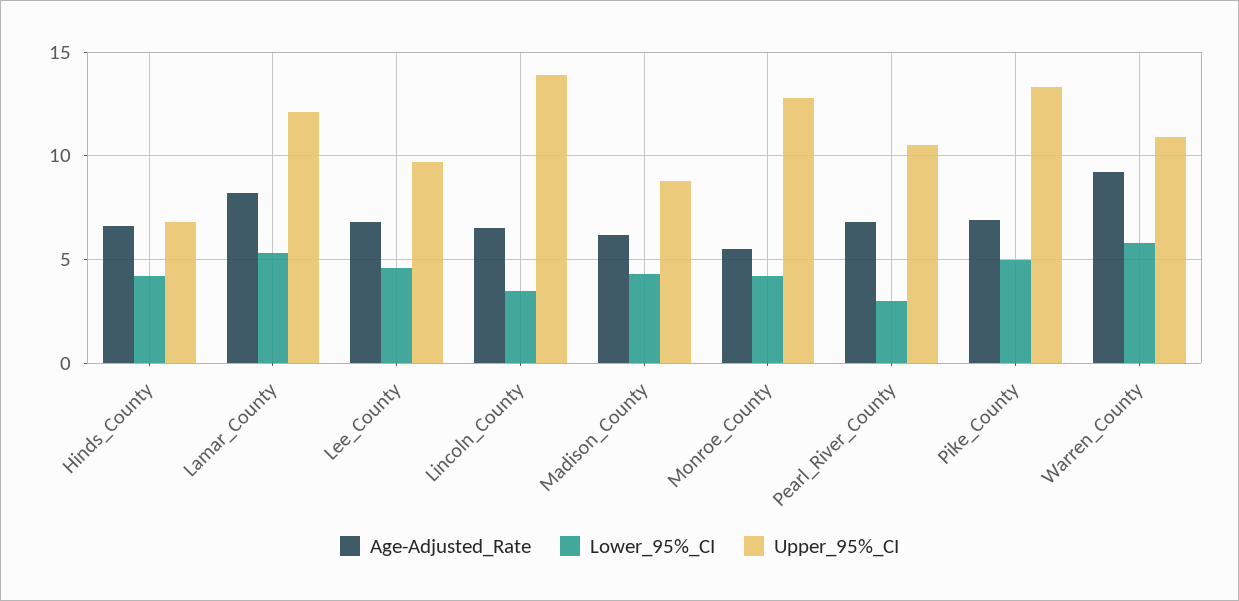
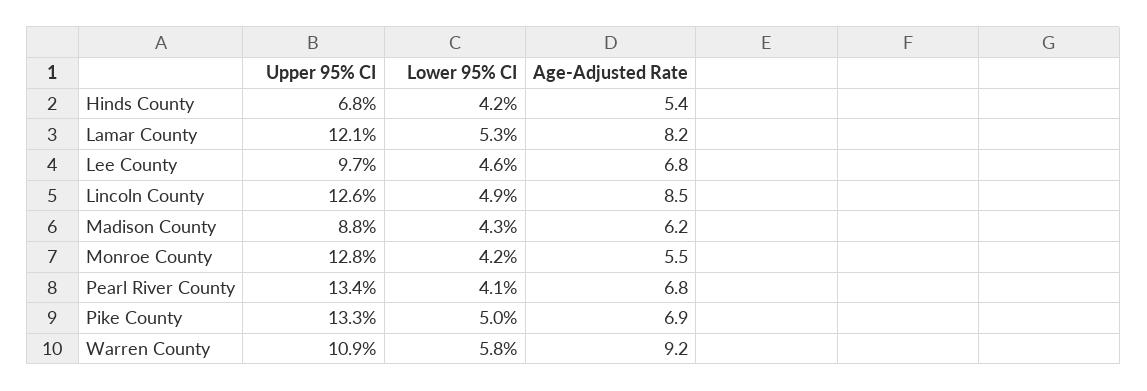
Age-Adjusted_Rate, Hinds_County: 6.5 -> 5.4
Age-Adjusted_Rate, Lincoln_County: 6.5 -> 8.5
Lower_95%_CI, Lincoln_County: 3.5 -> 4.9
Upper_95%_CI, Lincoln_County: 14 -> 12.6
Lower_95%_CI, Pearl_River_County: 3 -> 4.1
Upper_95%_CI, Pearl_River_County: 10.5 -> 13.4

